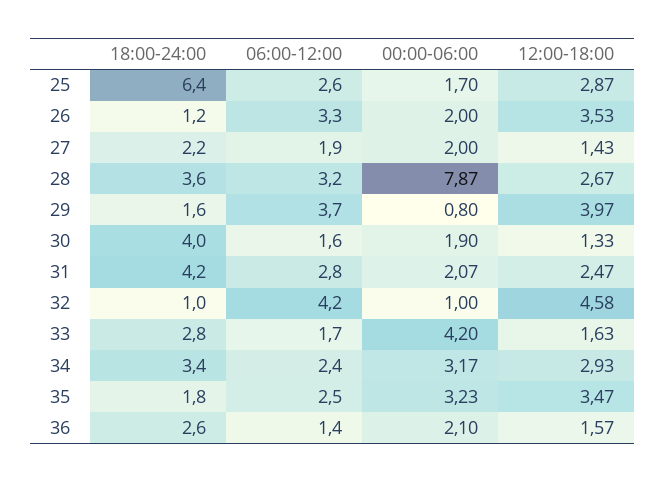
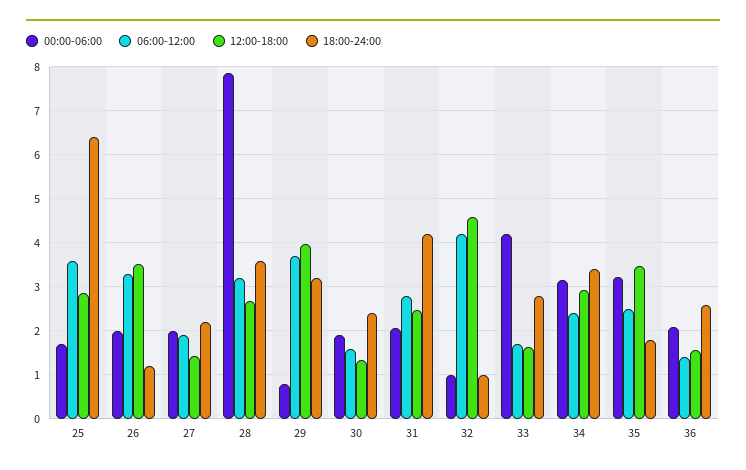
06:00-12:00, 25: 2.6 -> 3.6
18:00-24:00, 29: 1.6 -> 3.2
18:00-24:00, 30: 4 -> 2.4

